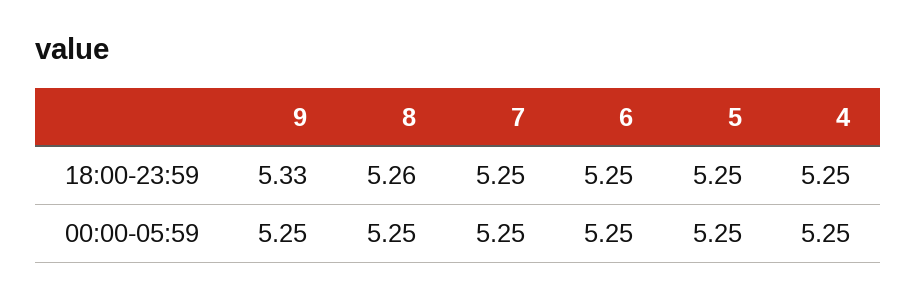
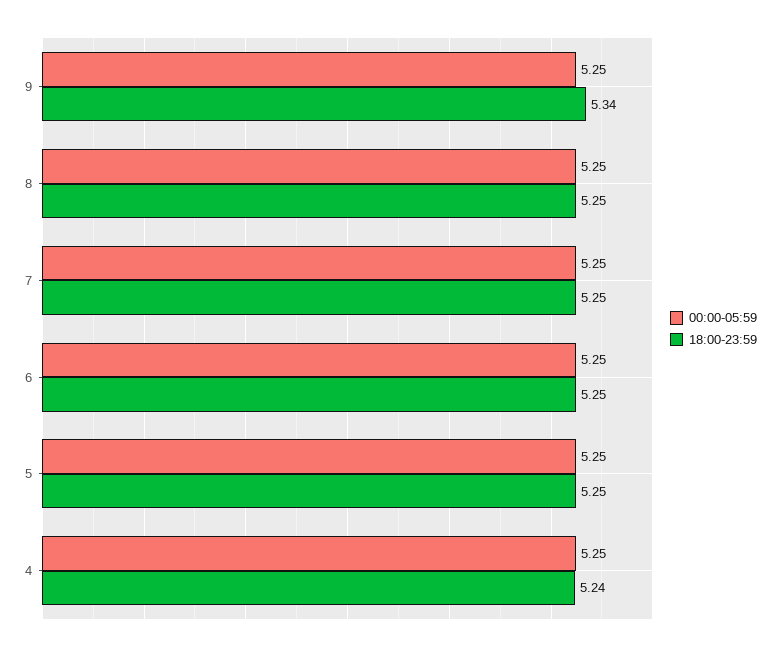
18:00-23:59, 9: 5.33 -> 5.34
18:00-23:59, 8: 5.26 -> 5.25
18:00-23:59, 4: 5.25 -> 5.24

